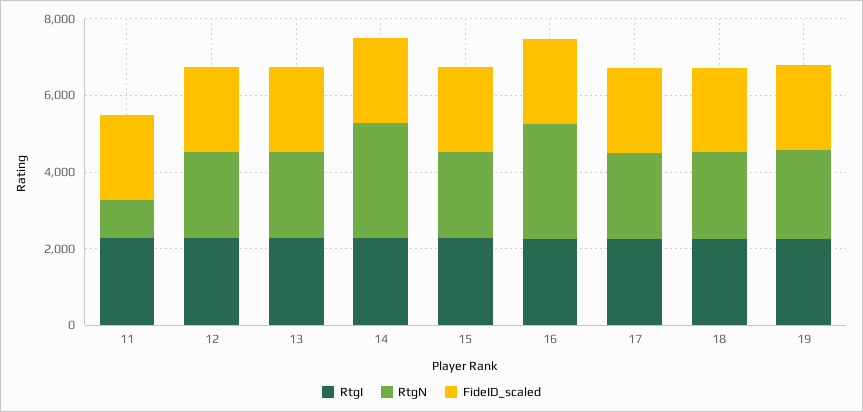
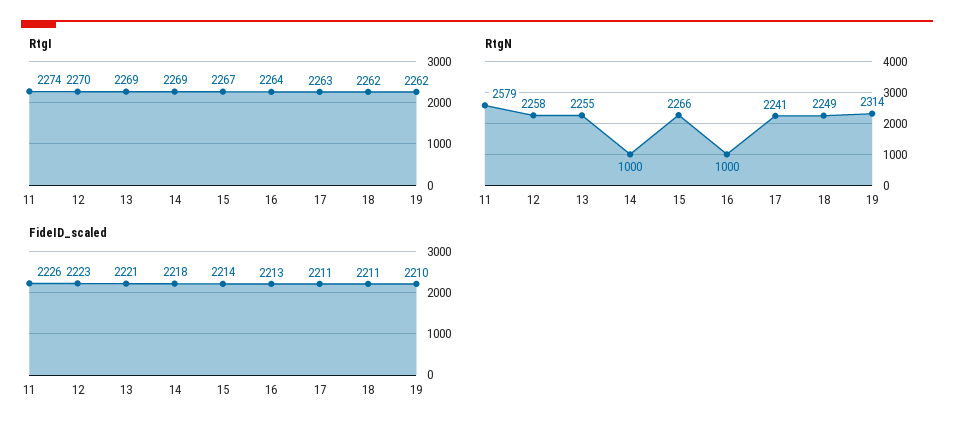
RtgN, 11: 1000 -> 2579
RtgN, 14: 3000 -> 1000
RtgN, 16: 3000 -> 1000

